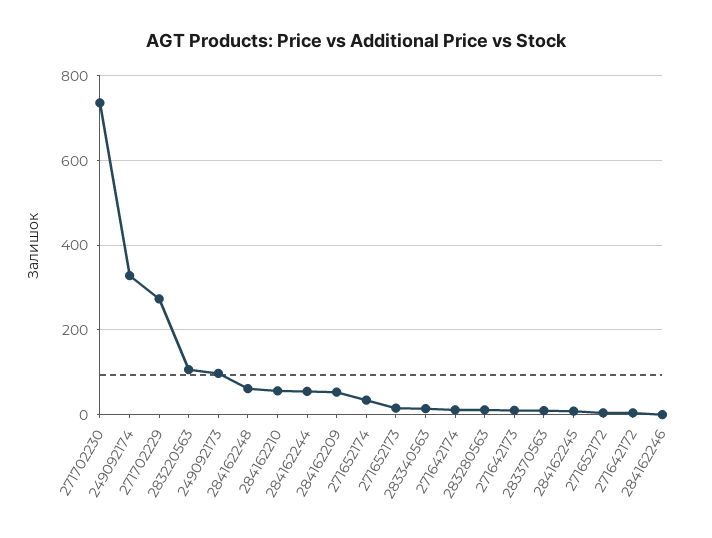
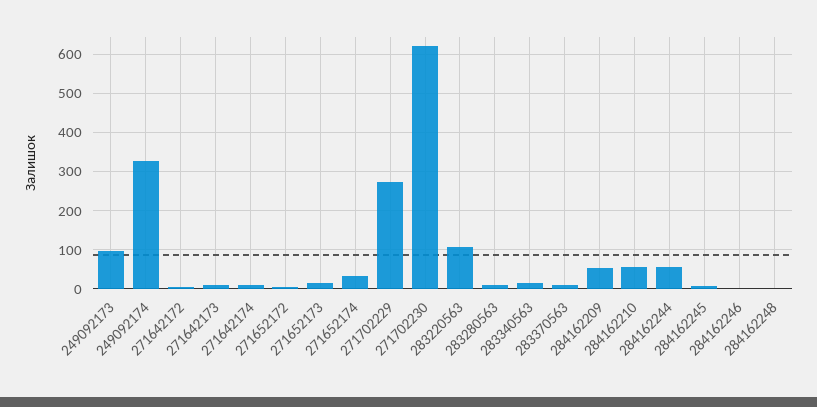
271702230: 740 -> 620
284162248: 60 -> 0

